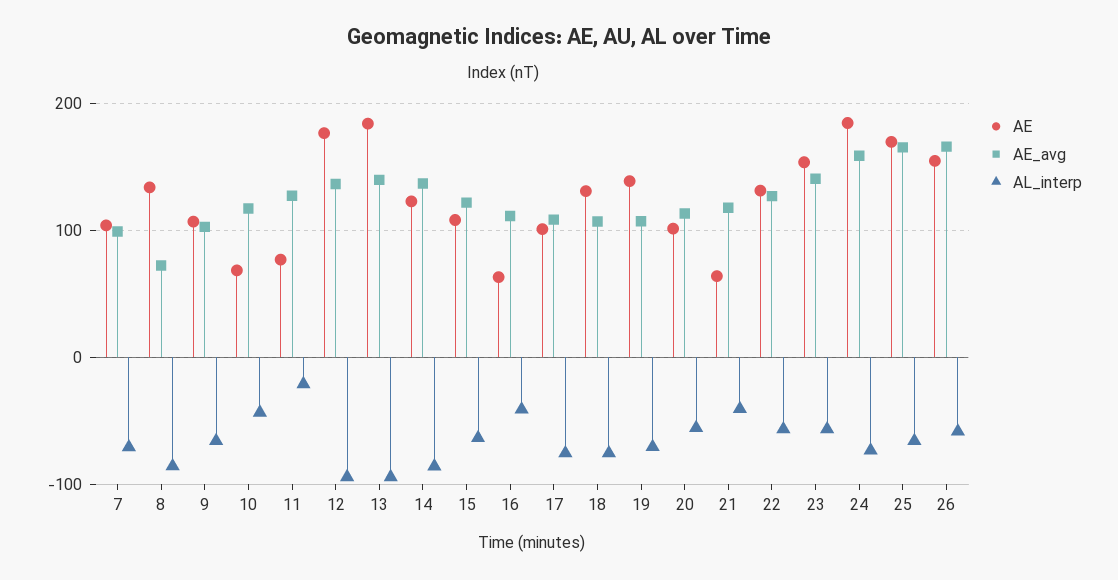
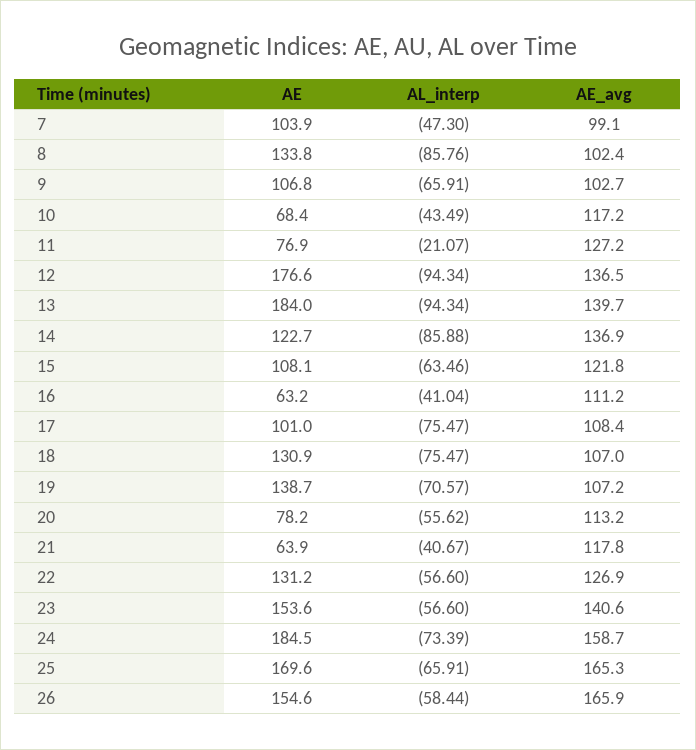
AL_interp, 7: -70 -> -47.3
AE_avg, 8: 70 -> 102.4
AE, 20: 100 -> 78.2

